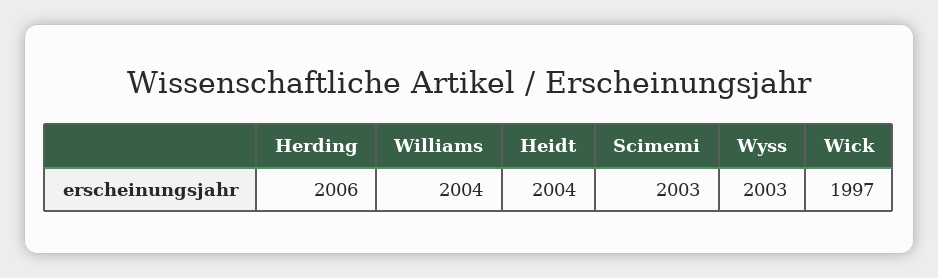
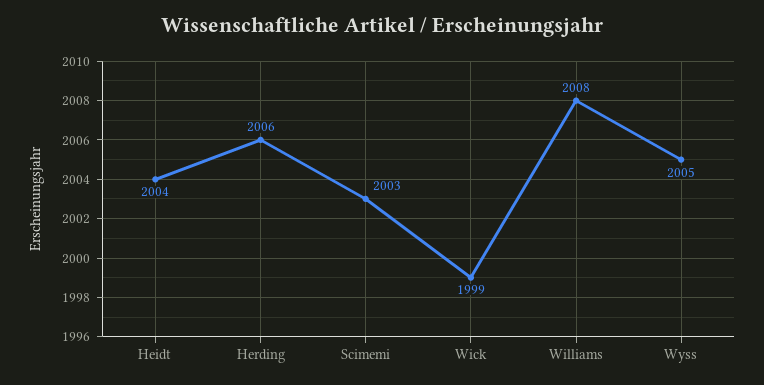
Williams: 2004 -> 2008
Wyss: 2003 -> 2005
Wick: 1997 -> 1999

